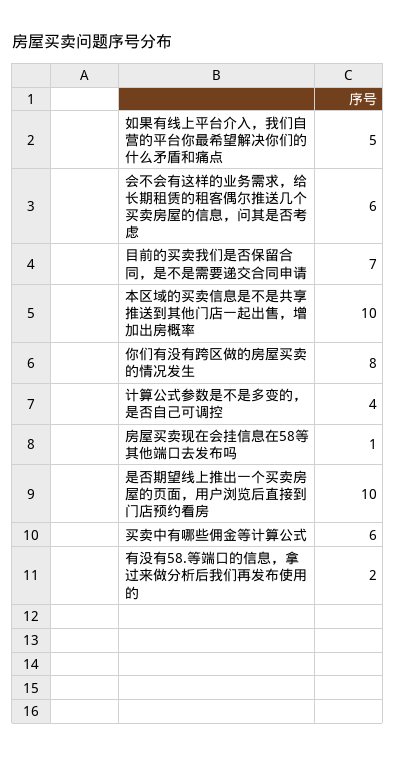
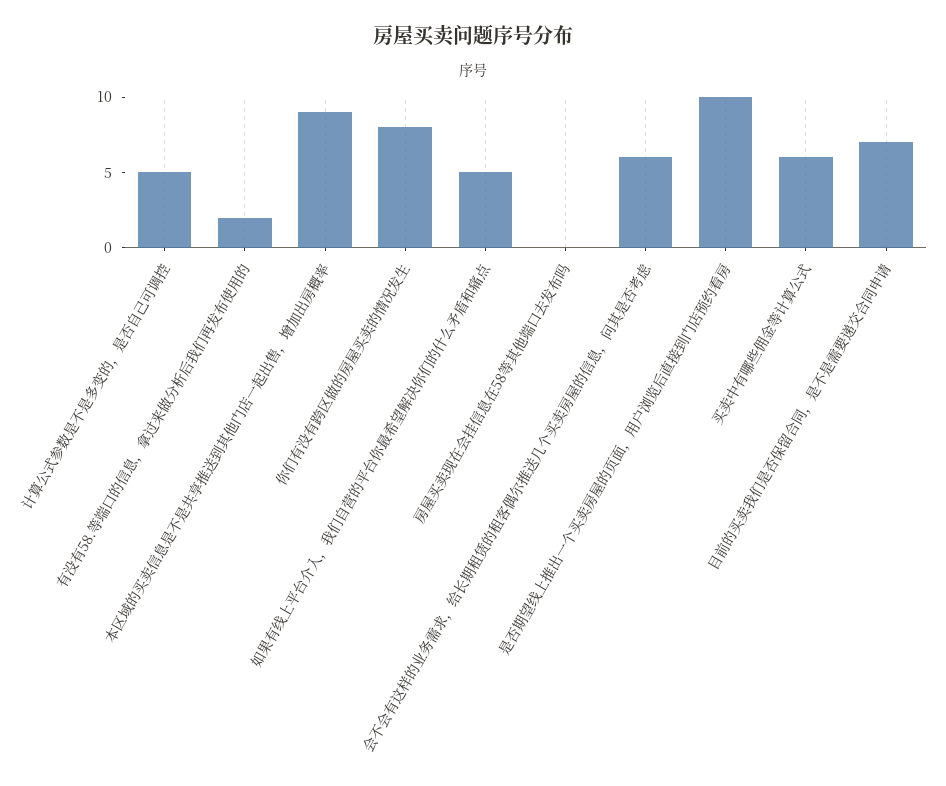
本区域的买卖信息是不是共享推送到其他门店一起出售，增加出房概率: 10 -> 9
计算公式参数是不是多变的，是否自己可调控: 4 -> 5
房屋买卖现在会挂信息在58等其他端口去发布吗: 1 -> 0

